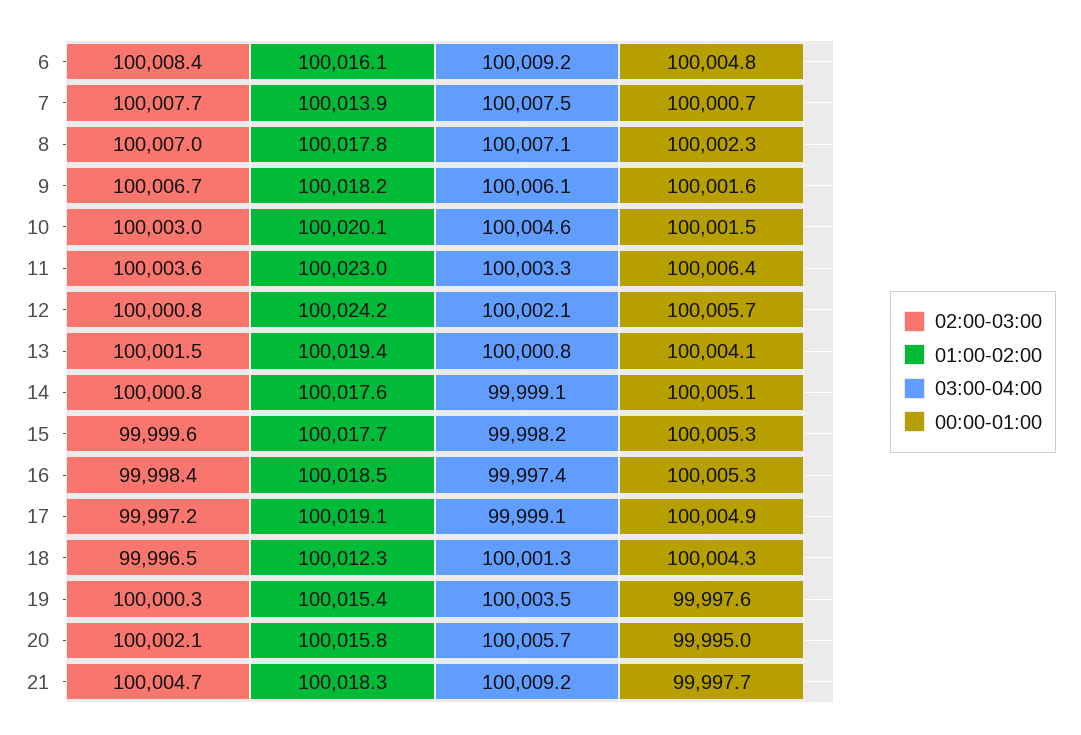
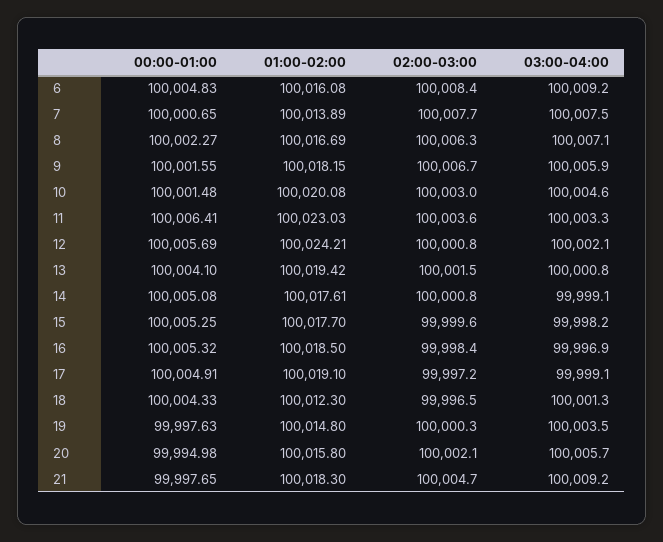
02:00-03:00, 8: 100007 -> 100006.3
01:00-02:00, 8: 100017.8 -> 100016.69
03:00-04:00, 9: 100006.1 -> 100005.9
03:00-04:00, 16: 99997.4 -> 99996.9
01:00-02:00, 19: 100015.4 -> 100014.8

